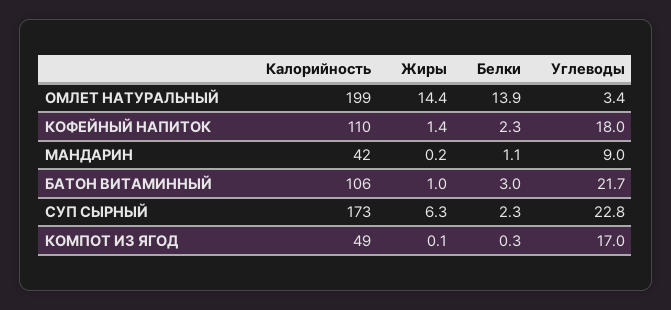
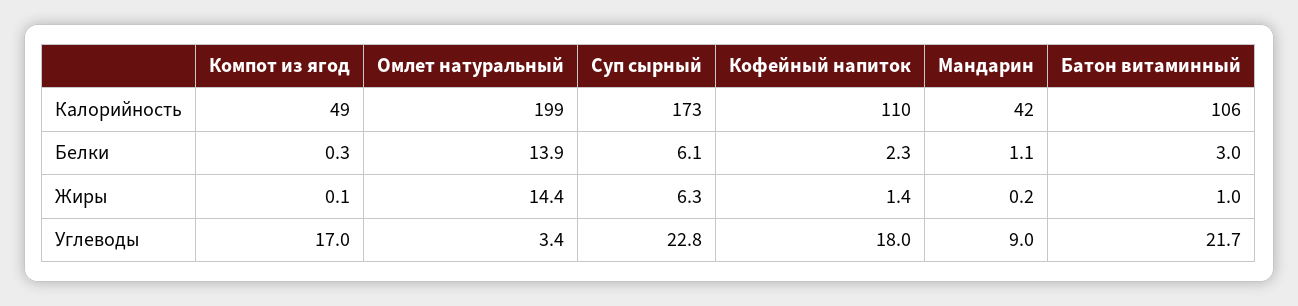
Белки, СУП СЫРНЫЙ: 2.3 -> 6.1

